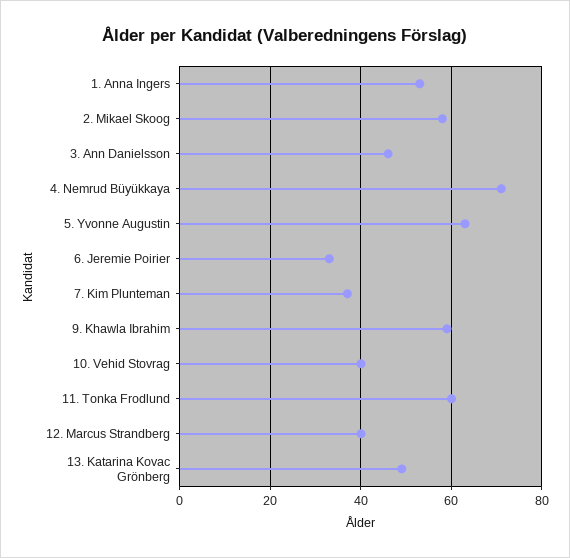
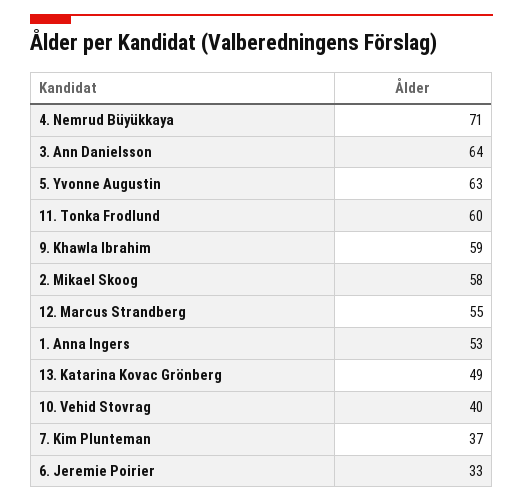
3. Ann Danielsson: 45 -> 64
12. Marcus Strandberg: 40 -> 55

